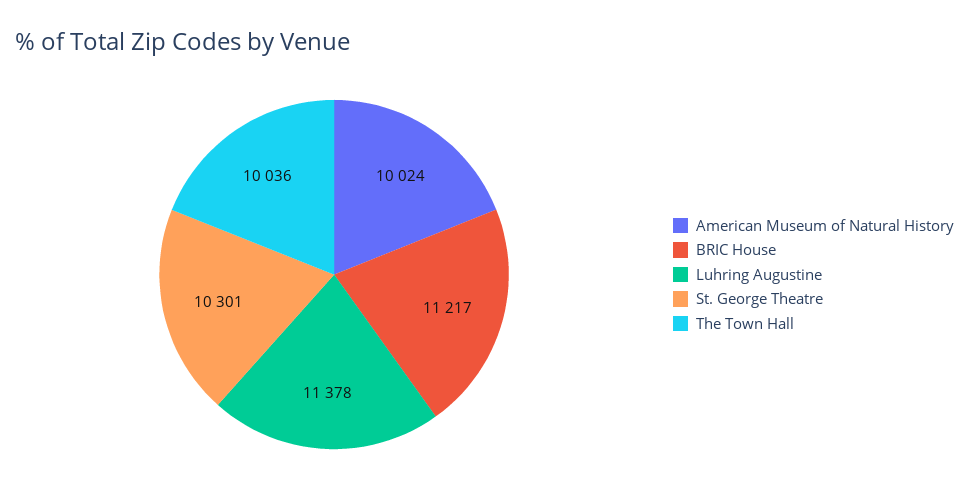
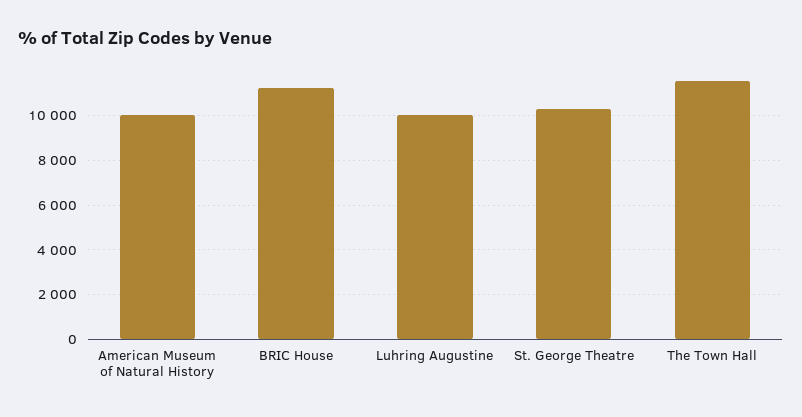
Luhring Augustine: 11378 -> 10000
The Town Hall: 10036 -> 11500

